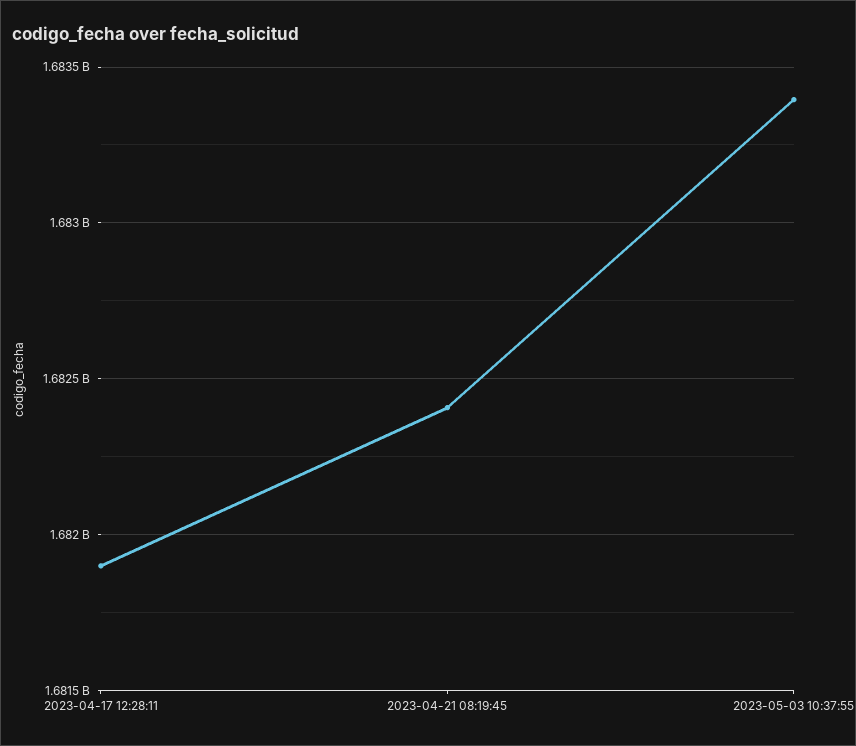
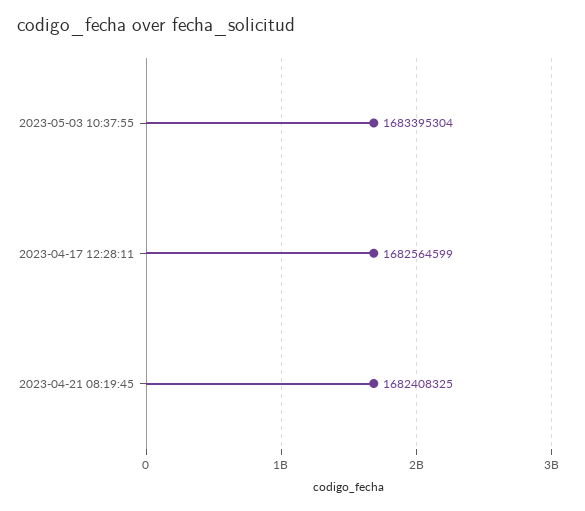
2023-04-17 12:28:11: 1681900000 -> 1682564599

